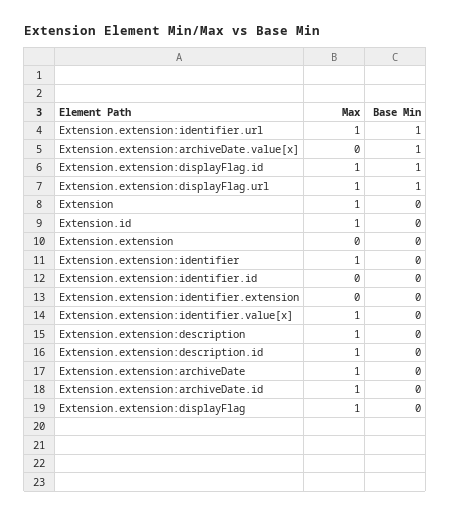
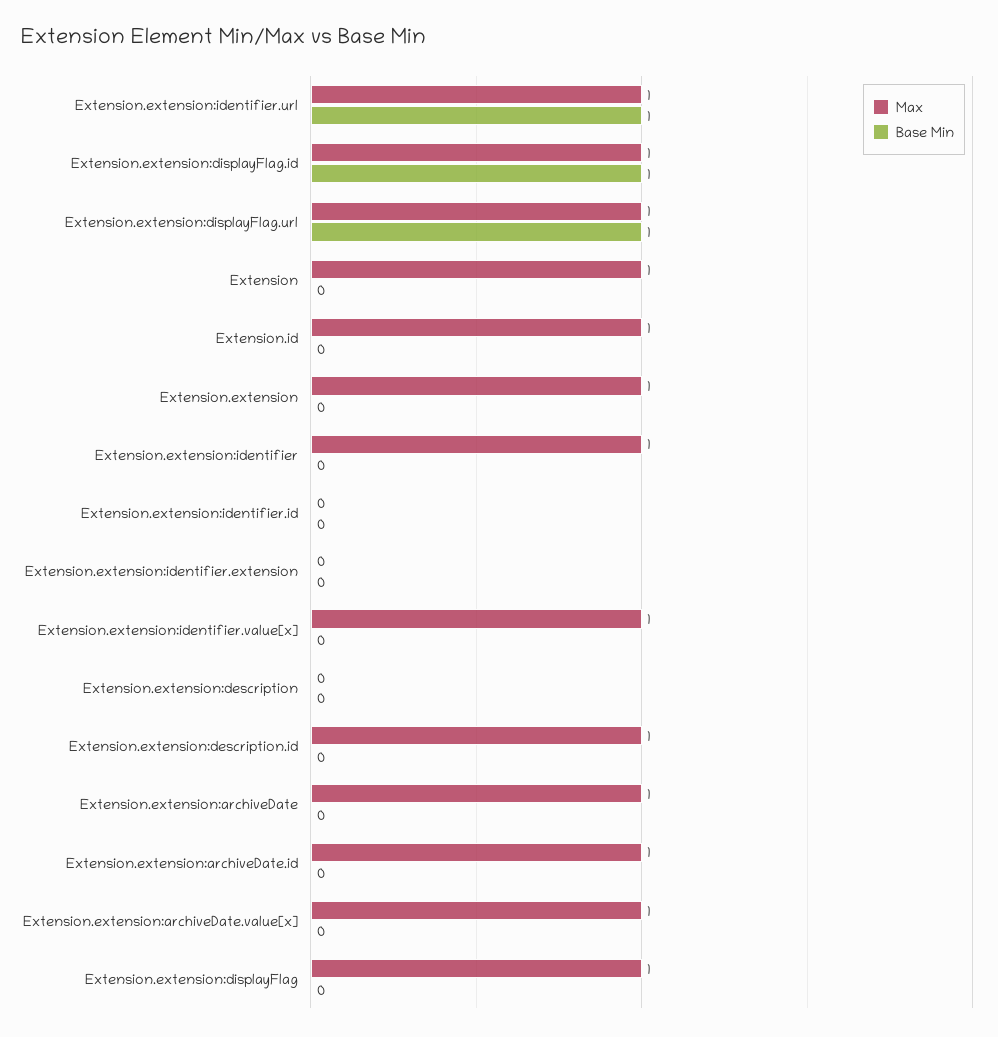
Max, Extension.extension:archiveDate.value[x]: 0 -> 1
Base Min, Extension.extension:archiveDate.value[x]: 1 -> 0
Max, Extension.extension: 0 -> 1
Max, Extension.extension:description: 1 -> 0

